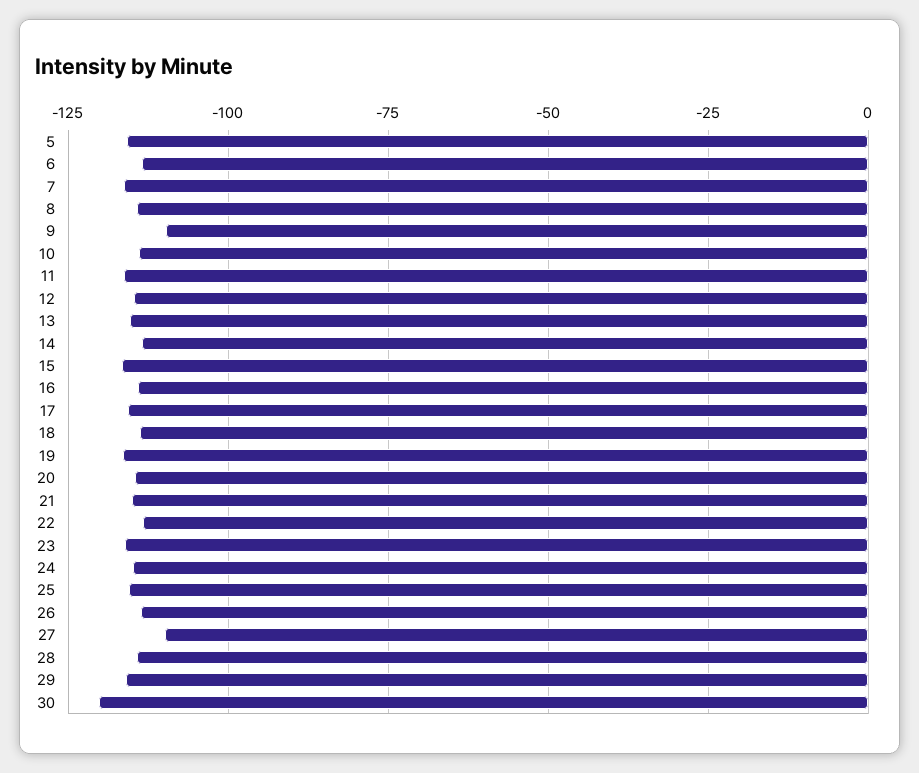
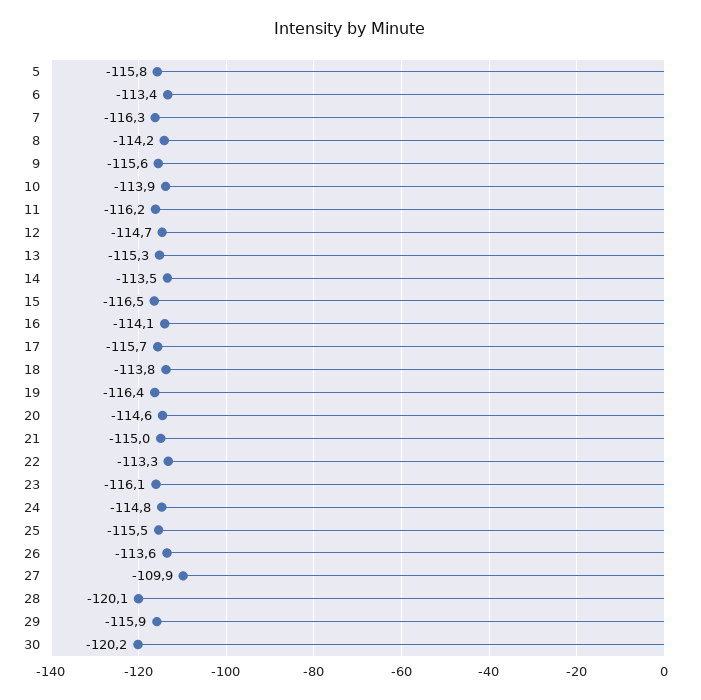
9: -110 -> -115.6
28: -115 -> -120.1

